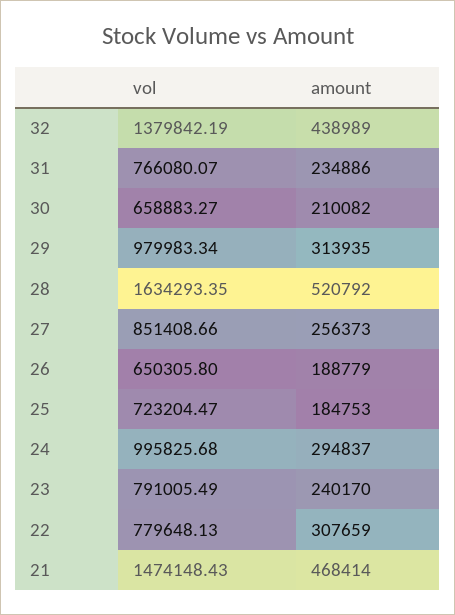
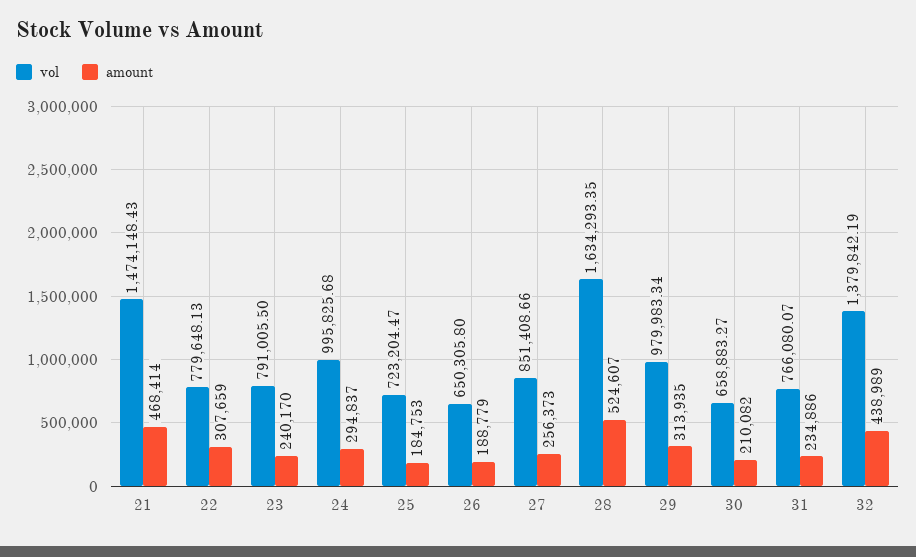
amount, 28: 520792 -> 524607
vol, 23: 791005.49 -> 791005.5

